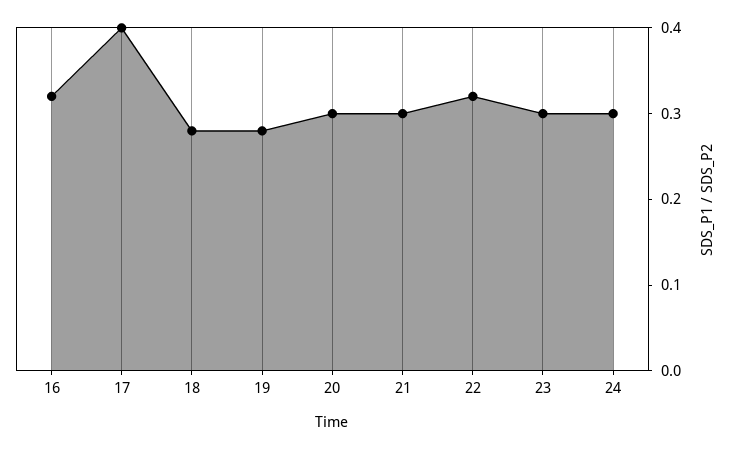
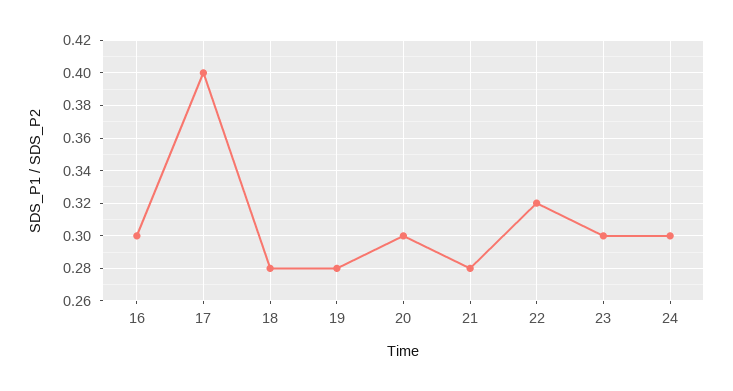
16: 0.32 -> 0.3
21: 0.3 -> 0.28

